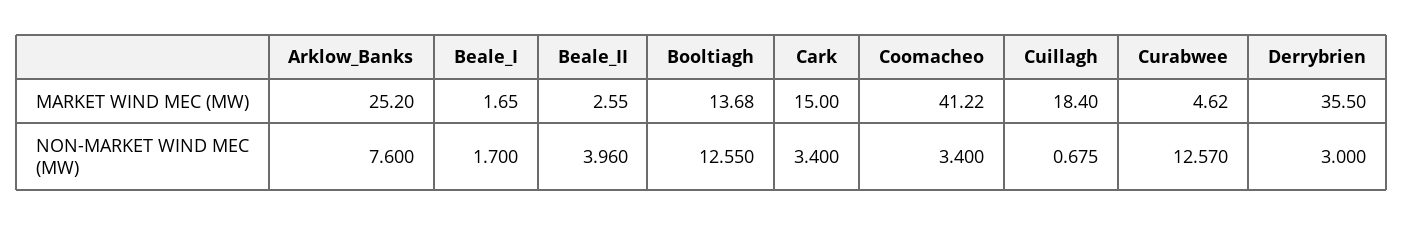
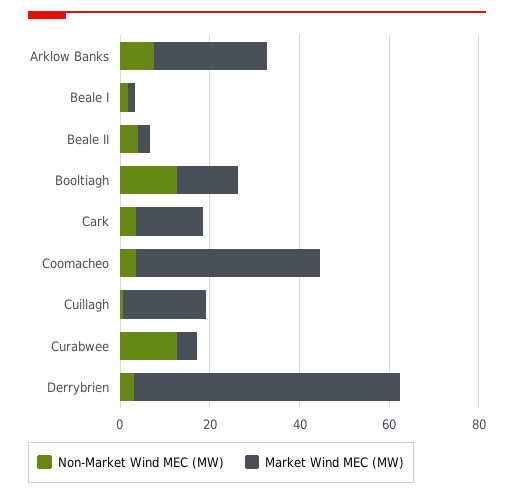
MARKET WIND MEC (MW), Derrybrien: 35.5 -> 60

